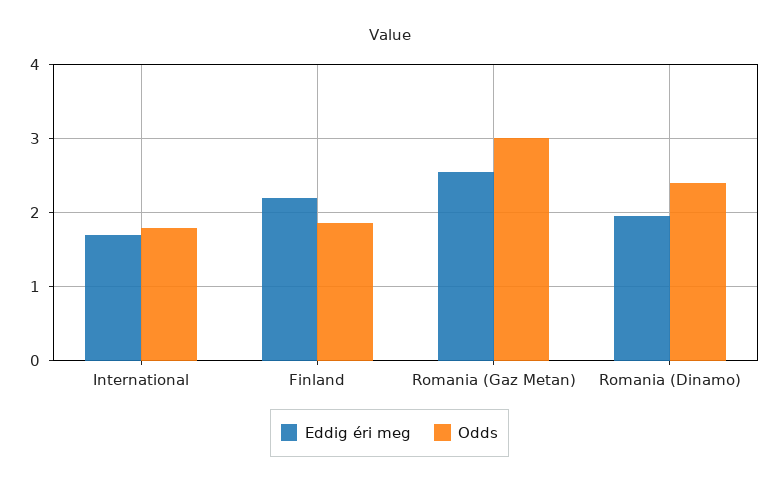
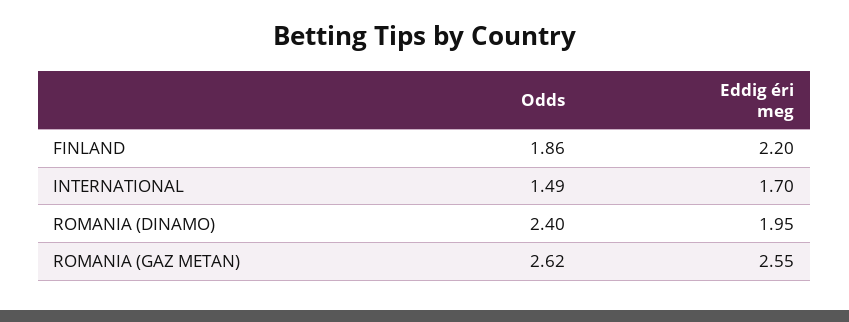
Odds, International: 1.8 -> 1.49
Odds, Romania (Gaz Metan): 3 -> 2.62

